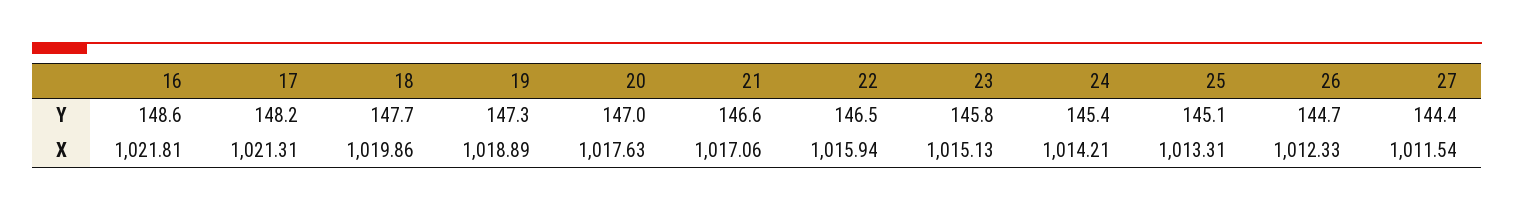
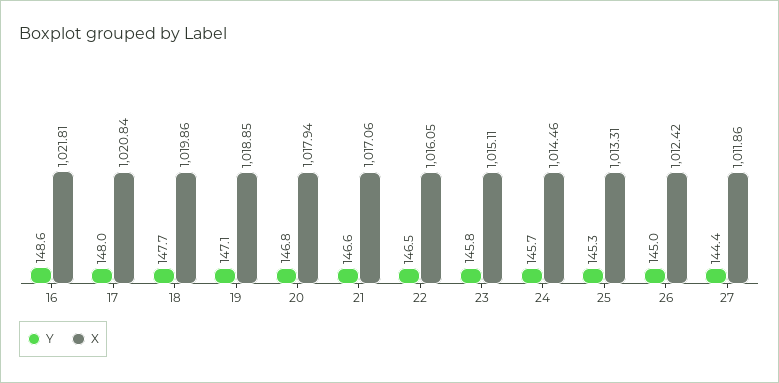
Y, 17: 148.2 -> 148
Y, 19: 147.3 -> 147.1
Y, 20: 147 -> 146.8
Y, 24: 145.4 -> 145.7
Y, 25: 145.1 -> 145.3
Y, 26: 144.7 -> 145
X, 17: 1021.31 -> 1020.84
X, 19: 1018.89 -> 1018.85
X, 20: 1017.63 -> 1017.94
X, 22: 1015.94 -> 1016.05
X, 23: 1015.13 -> 1015.11
X, 24: 1014.21 -> 1014.46
X, 26: 1012.33 -> 1012.42
X, 27: 1011.54 -> 1011.86

